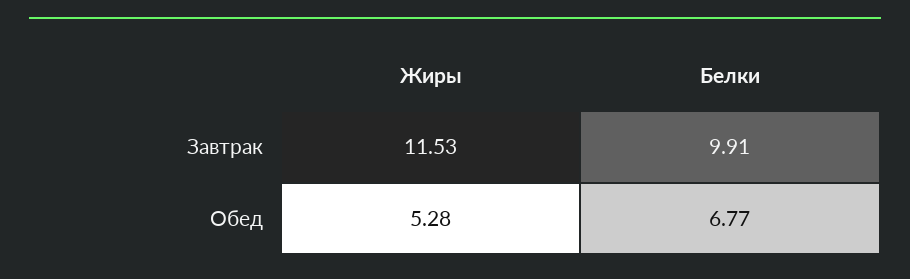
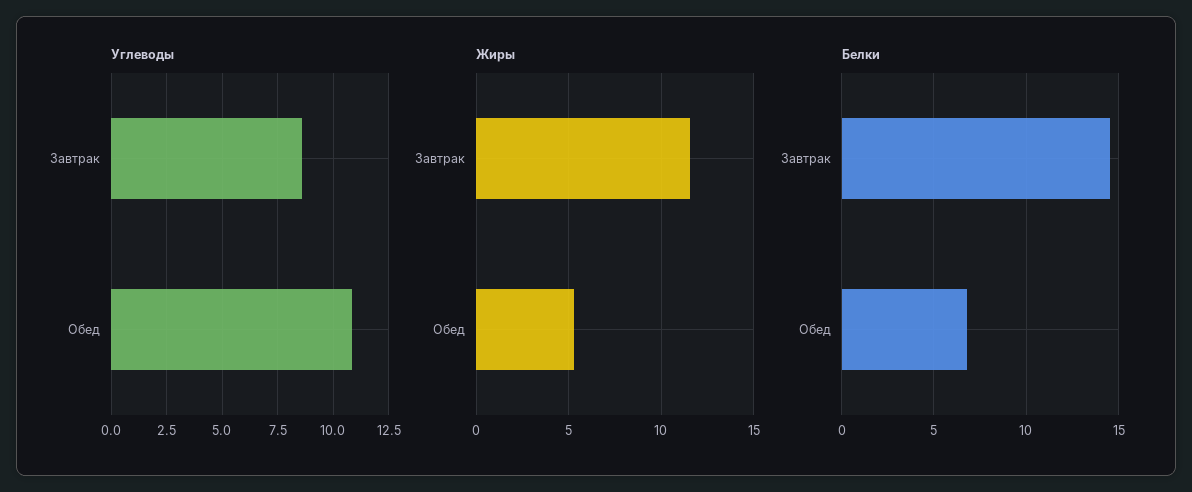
Белки, Завтрак: 9.91 -> 14.5
Углеводы, Завтрак: none -> 8.5
Углеводы, Обед: none -> 11

